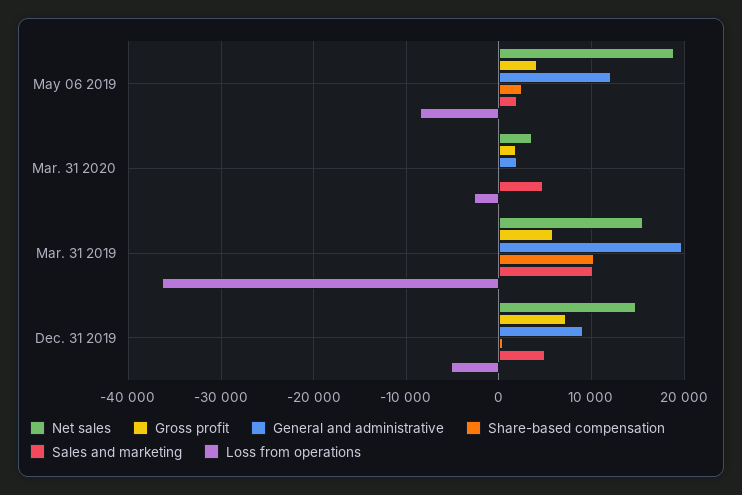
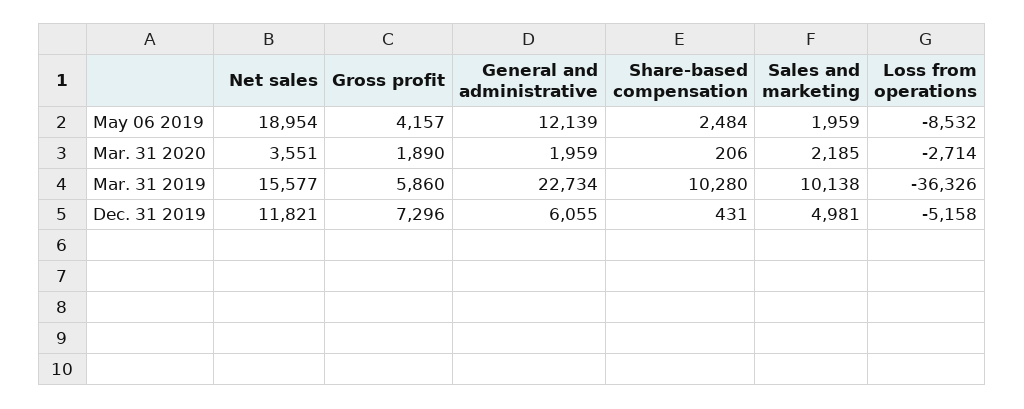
Sales and marketing, Mar. 31 2020: 5000 -> 2185
General and administrative, Mar. 31 2019: 20000 -> 22734
Net sales, Dec. 31 2019: 15000 -> 11821
General and administrative, Dec. 31 2019: 9000 -> 6055

